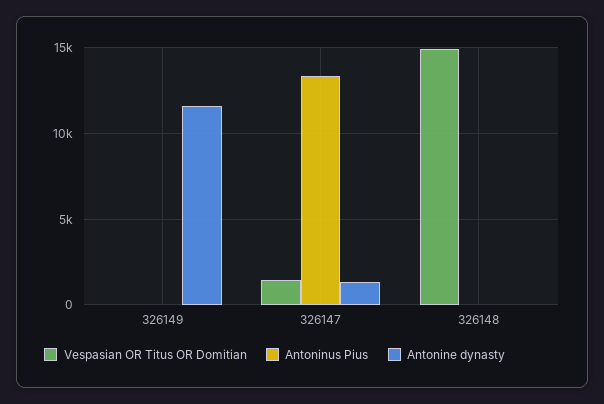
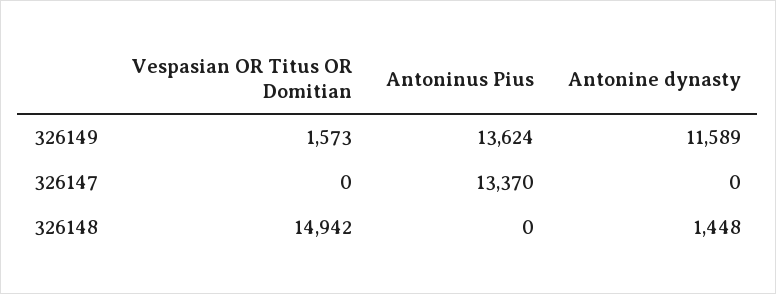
Vespasian OR Titus OR Domitian, 326149: 0 -> 1573
Antoninus Pius, 326149: 0 -> 13624
Vespasian OR Titus OR Domitian, 326147: 1500 -> 0
Antonine dynasty, 326147: 1500 -> 0
Antonine dynasty, 326148: 0 -> 1448

